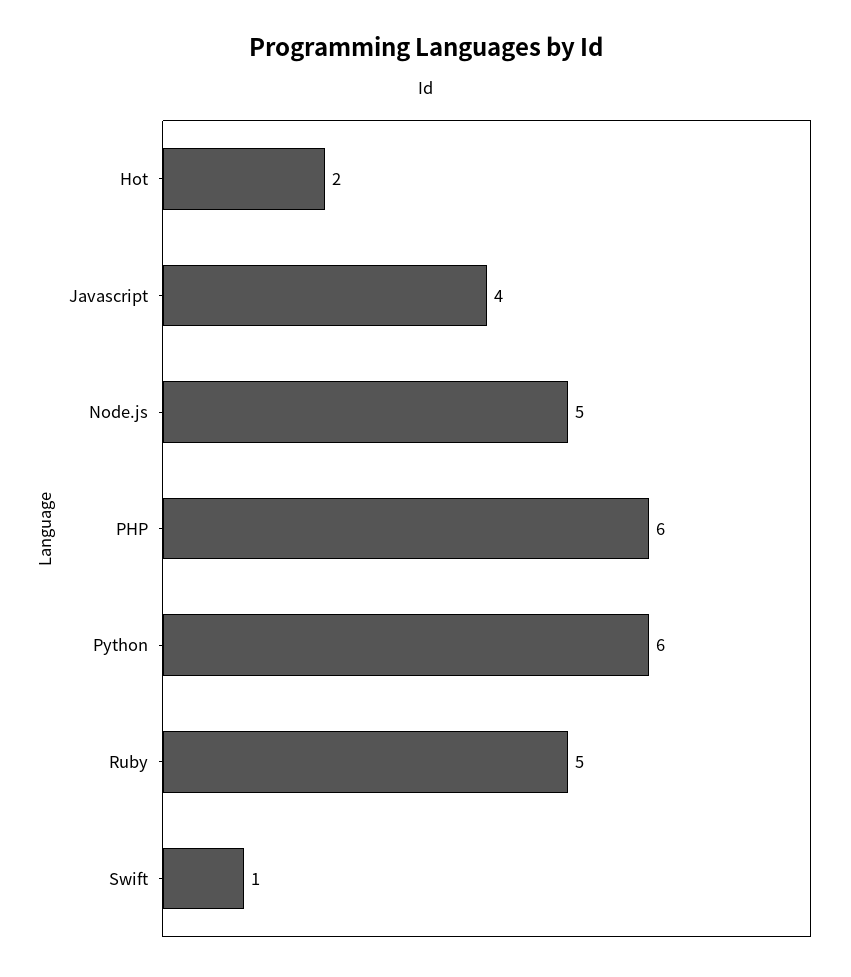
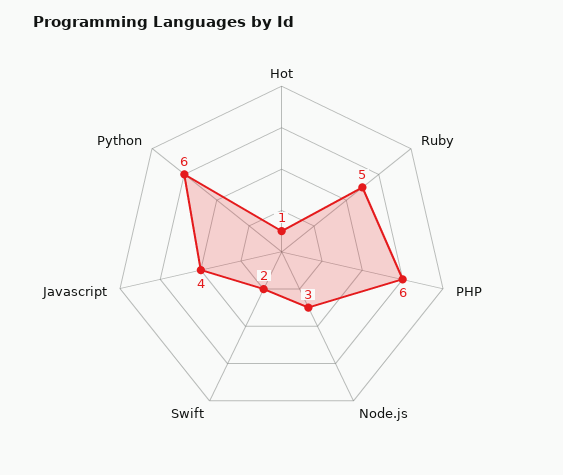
Hot: 2 -> 1
Node.js: 5 -> 3
Swift: 1 -> 2

